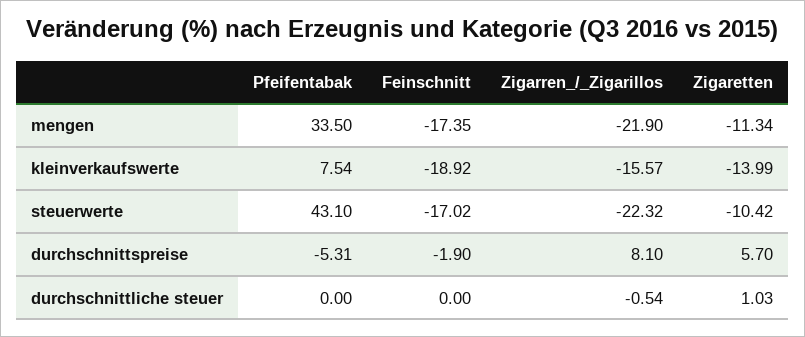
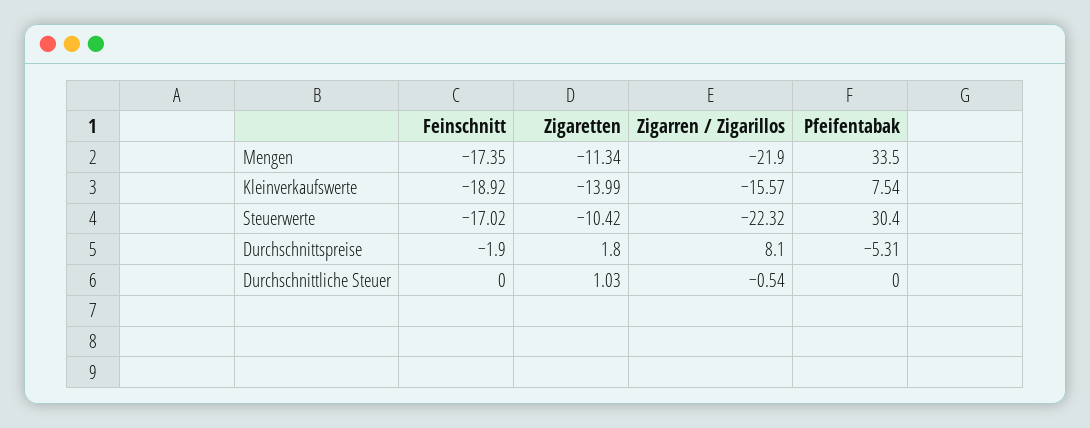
Pfeifentabak, steuerwerte: 43.1 -> 30.4
Zigaretten, durchschnittspreise: 5.7 -> 1.8

